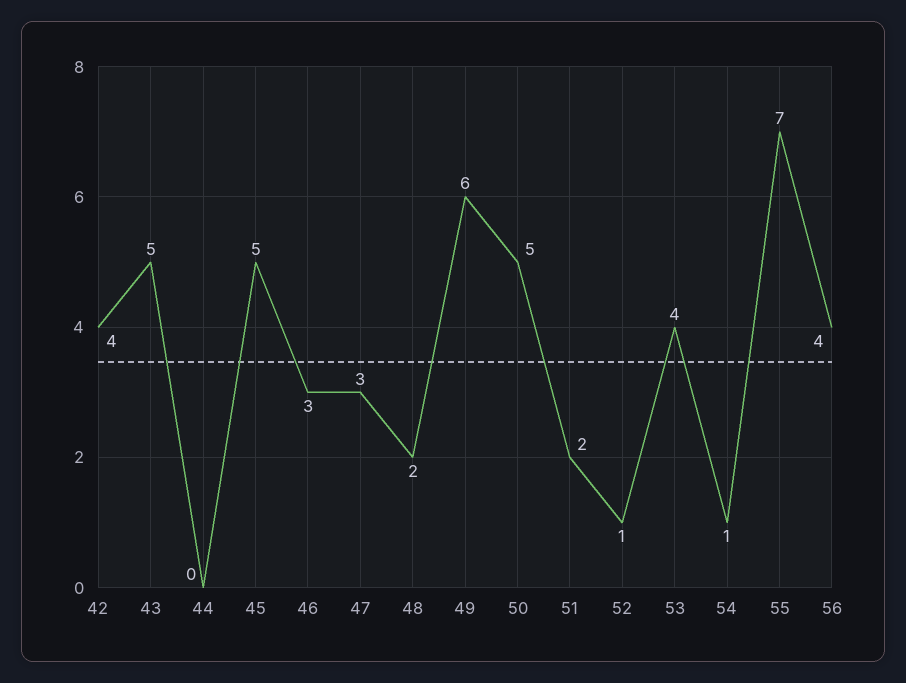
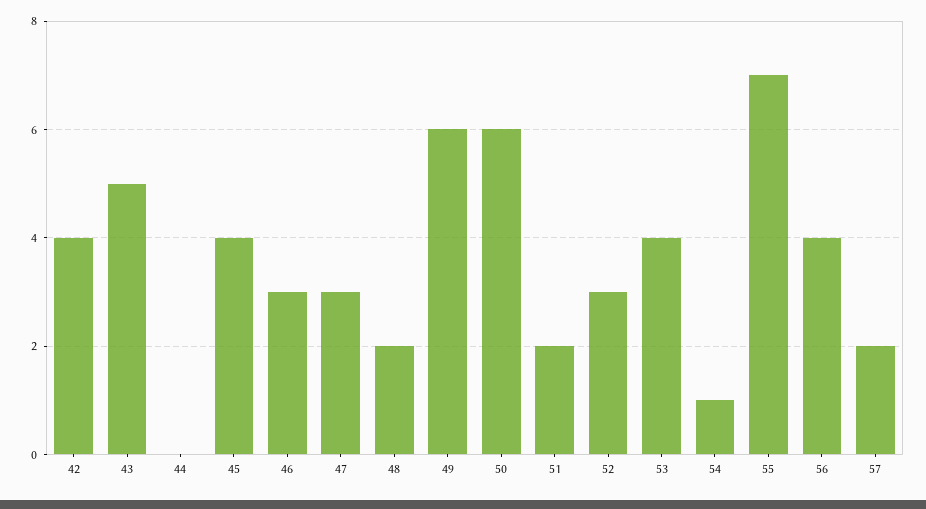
45: 5 -> 4
50: 5 -> 6
52: 1 -> 3
57: none -> 2

